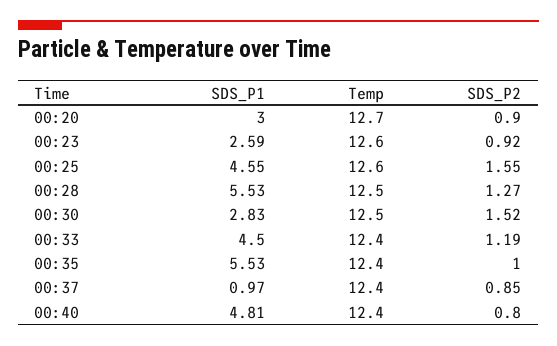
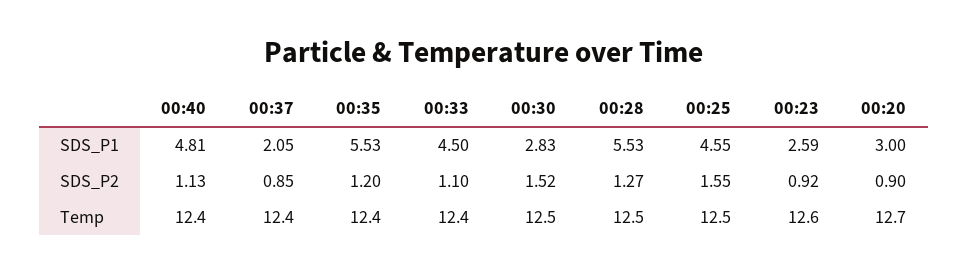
Temp, 00:25: 12.6 -> 12.5
SDS_P2, 00:33: 1.19 -> 1.1
SDS_P2, 00:35: 1 -> 1.2
SDS_P1, 00:37: 0.97 -> 2.05
SDS_P2, 00:40: 0.8 -> 1.13

